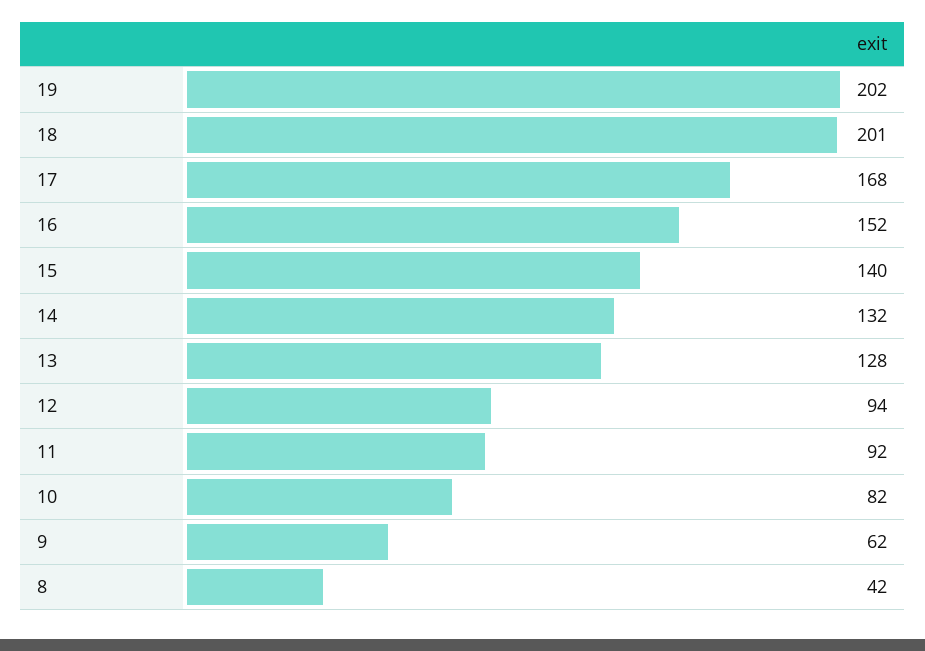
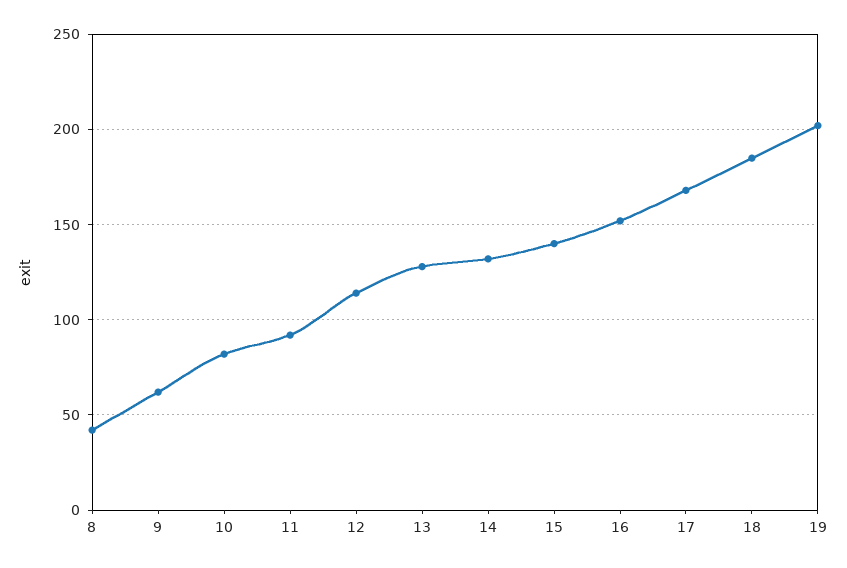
18: 201 -> 185
12: 94 -> 115

